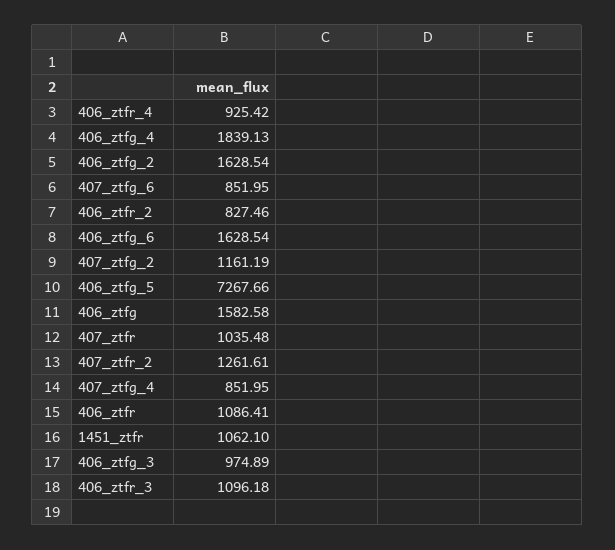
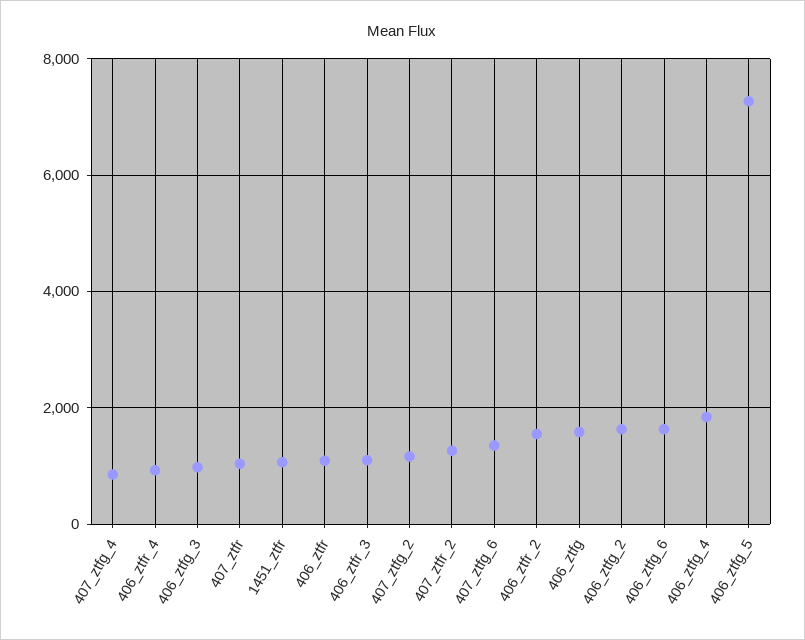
407_ztfg_6: 851.95 -> 1400
406_ztfr_2: 827.46 -> 1600

